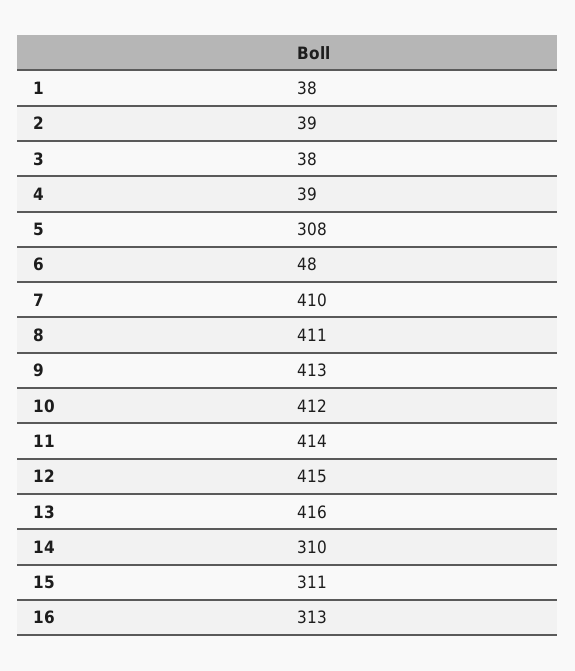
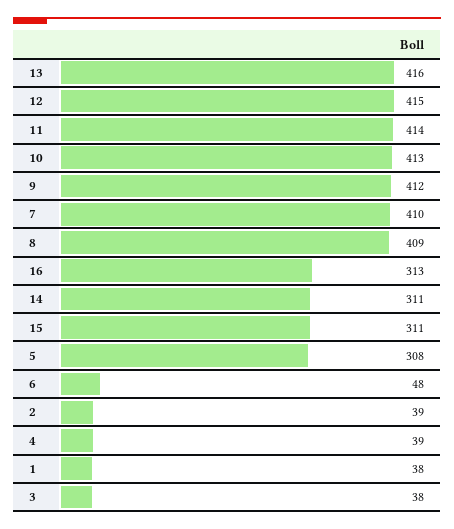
8: 411 -> 409
9: 413 -> 412
10: 412 -> 413
14: 310 -> 311

